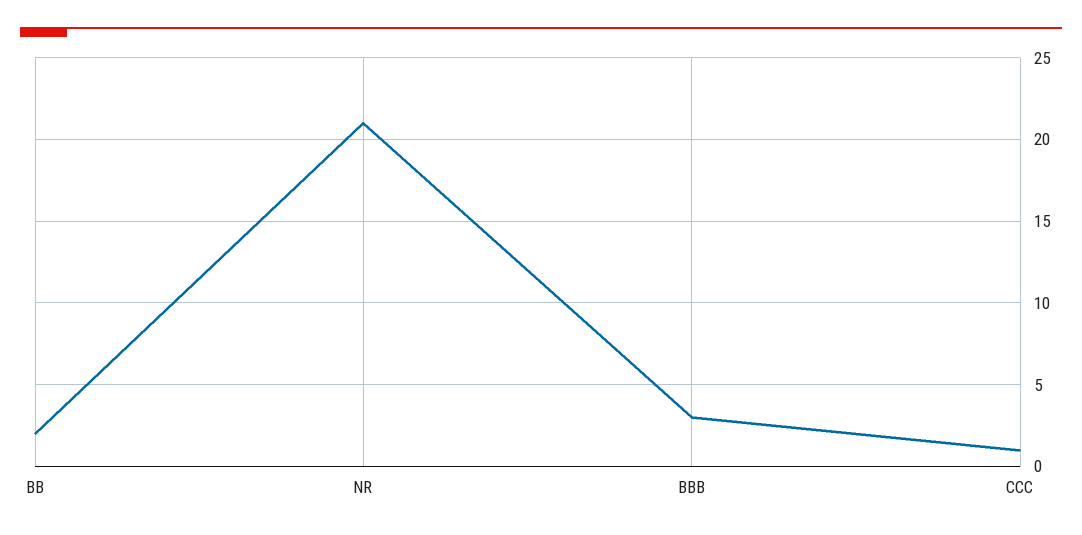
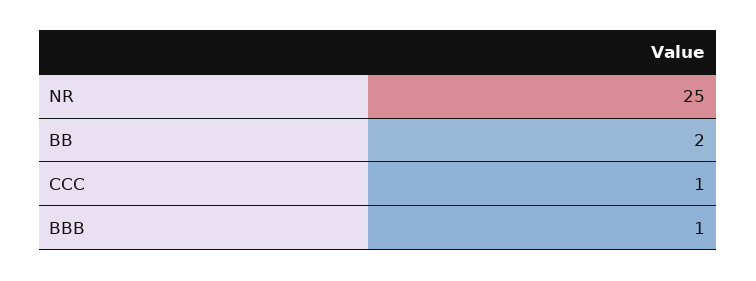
NR: 21 -> 25
BBB: 3 -> 1

